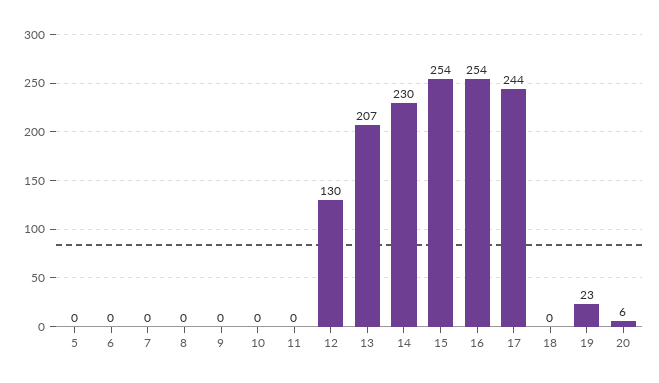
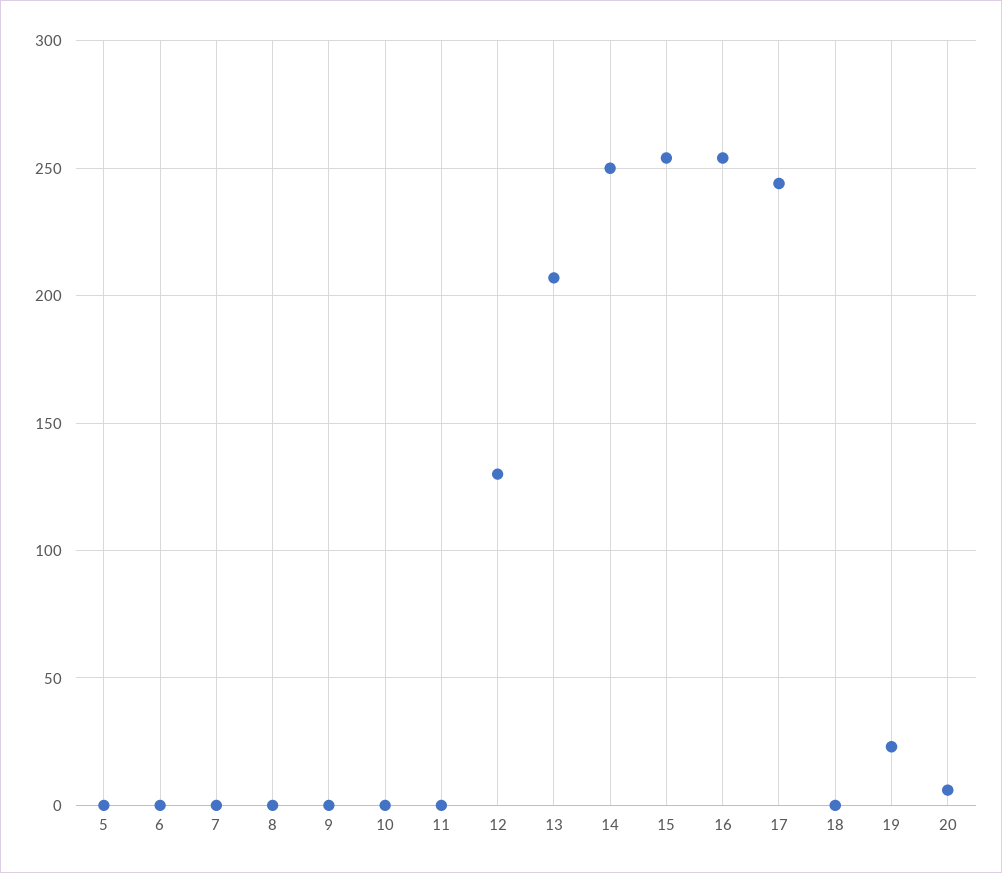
14: 230 -> 250

